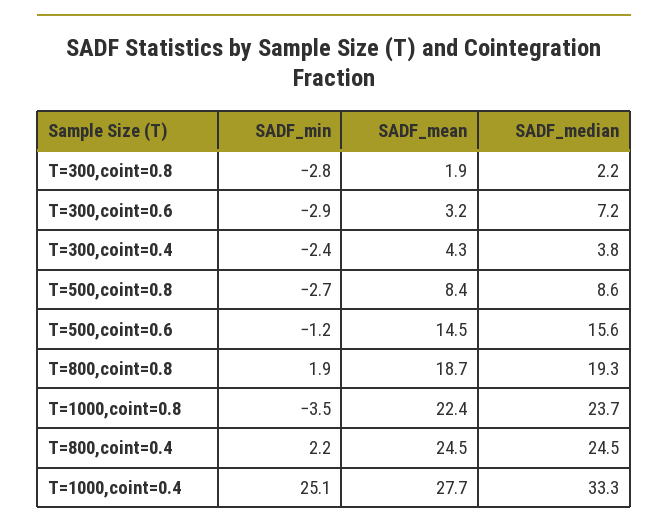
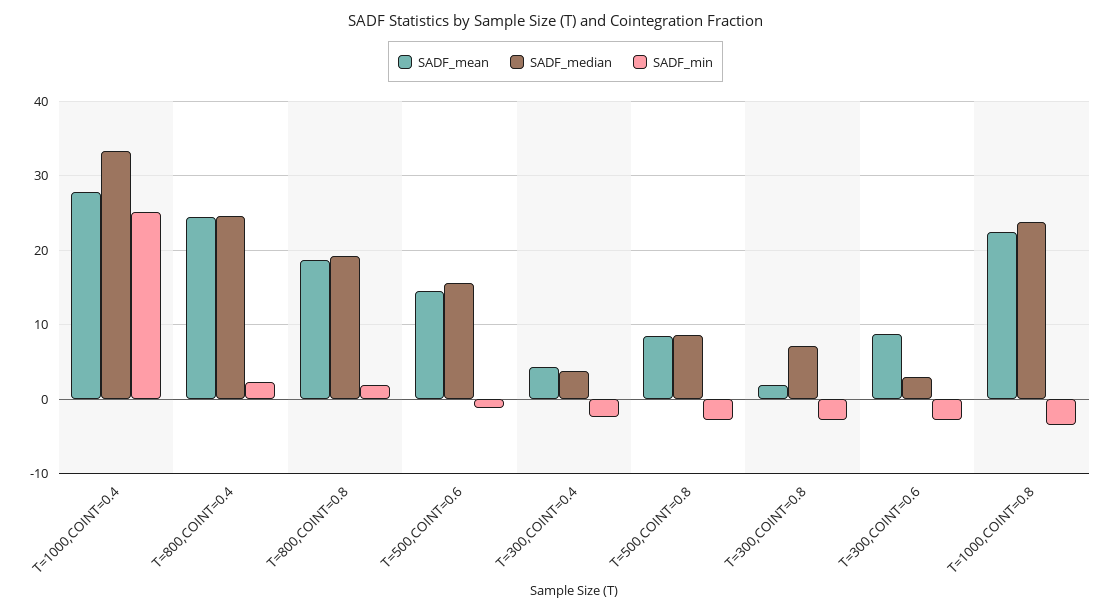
SADF_median, T=300,coint=0.8: 2.2 -> 7
SADF_mean, T=300,coint=0.6: 3.2 -> 9
SADF_median, T=300,coint=0.6: 7.2 -> 3

